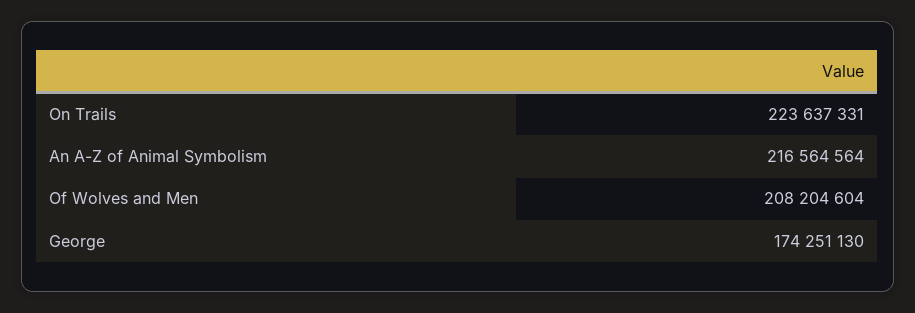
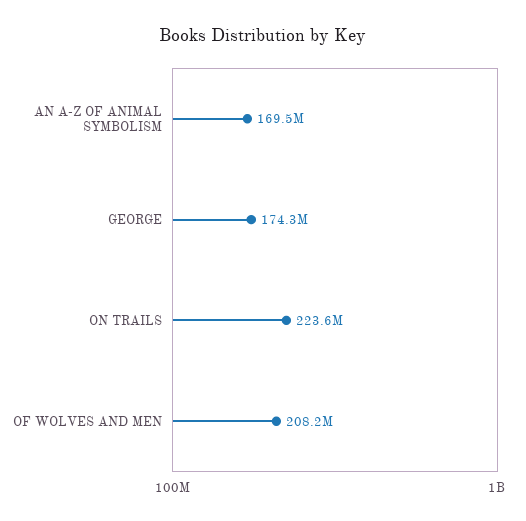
An A-Z of Animal Symbolism: 216564564 -> 169500000

